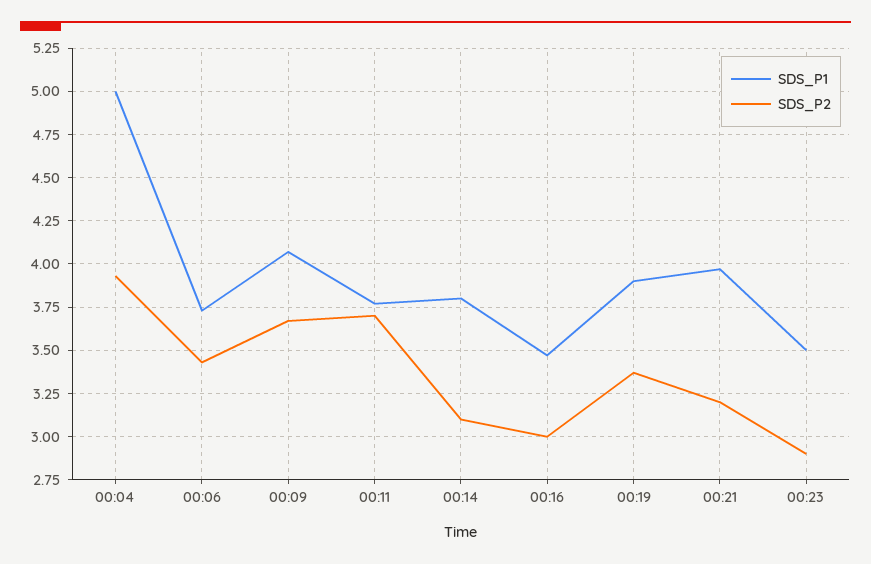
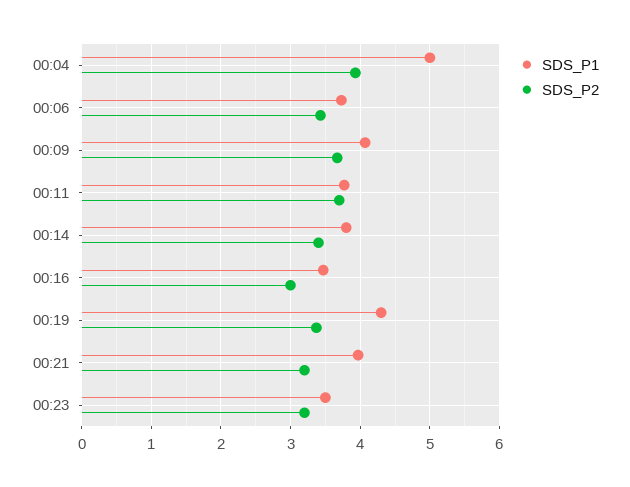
SDS_P2, 00:14: 3.1 -> 3.4
SDS_P1, 00:19: 3.9 -> 4.3
SDS_P2, 00:23: 2.9 -> 3.2

